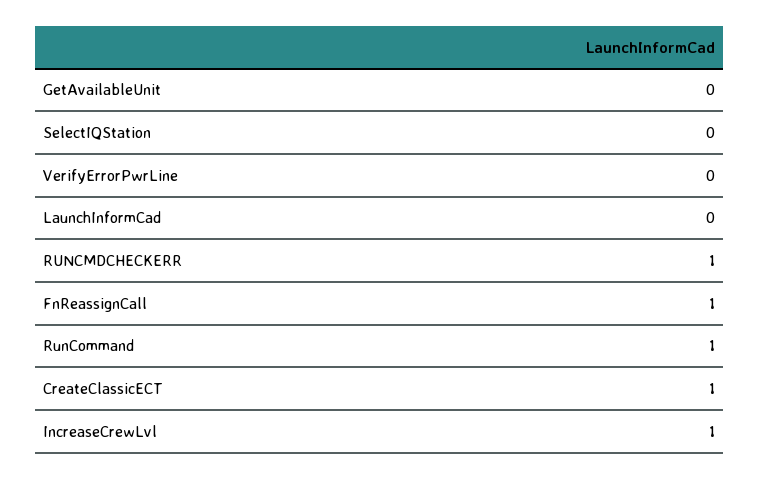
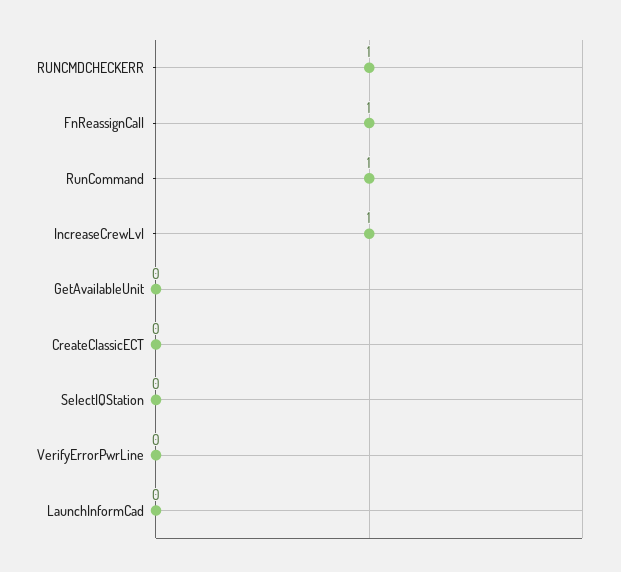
CreateClassicECT: 1 -> 0

